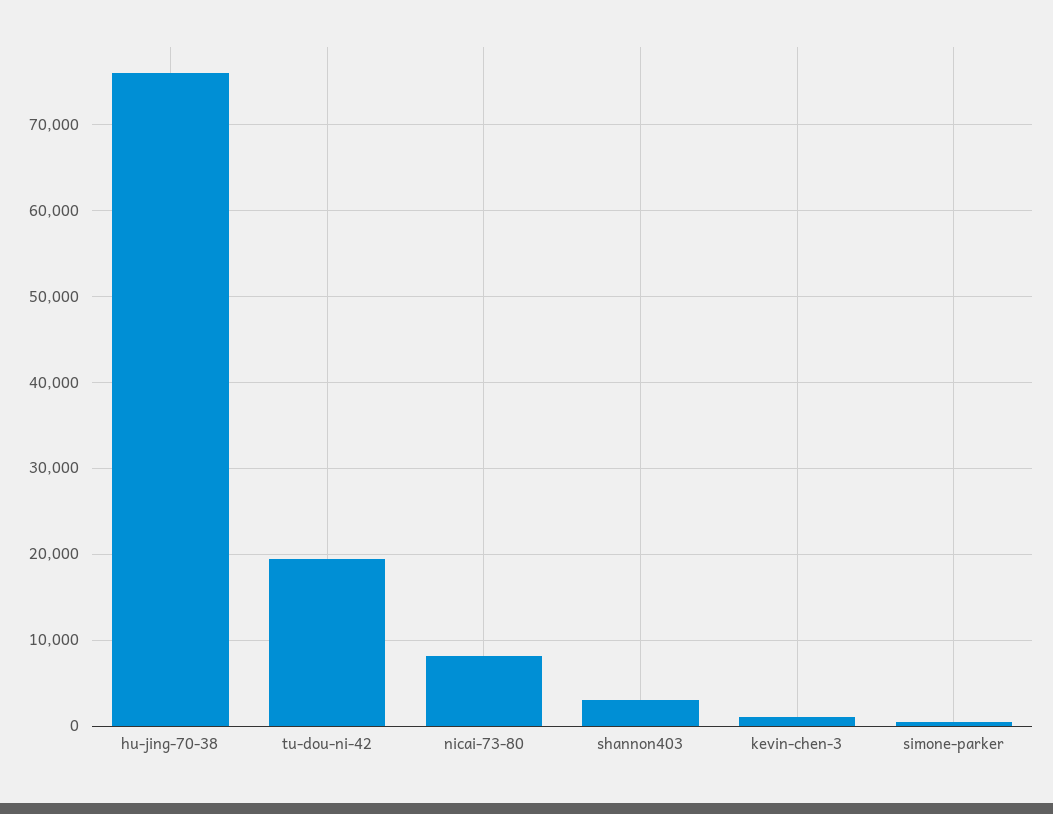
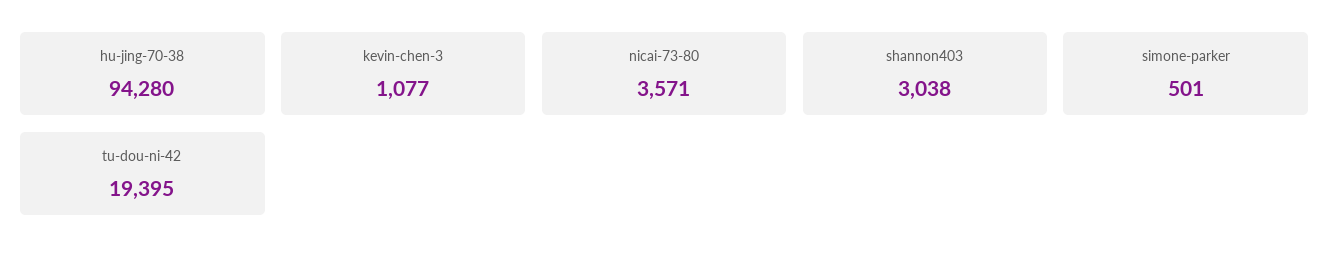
hu-jing-70-38: 76000 -> 94280
nicai-73-80: 8000 -> 3571

